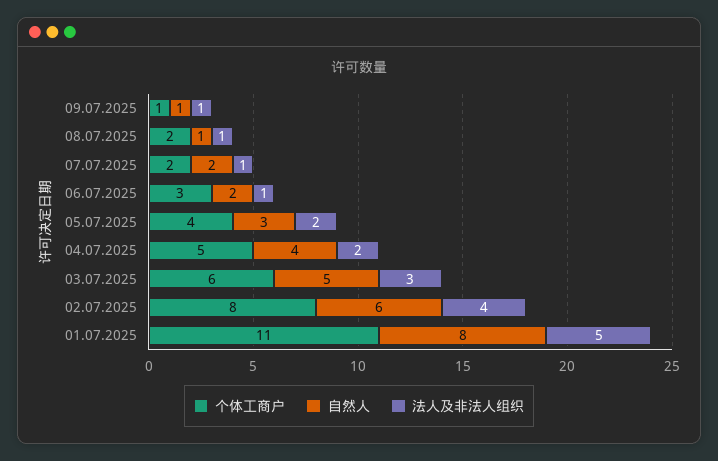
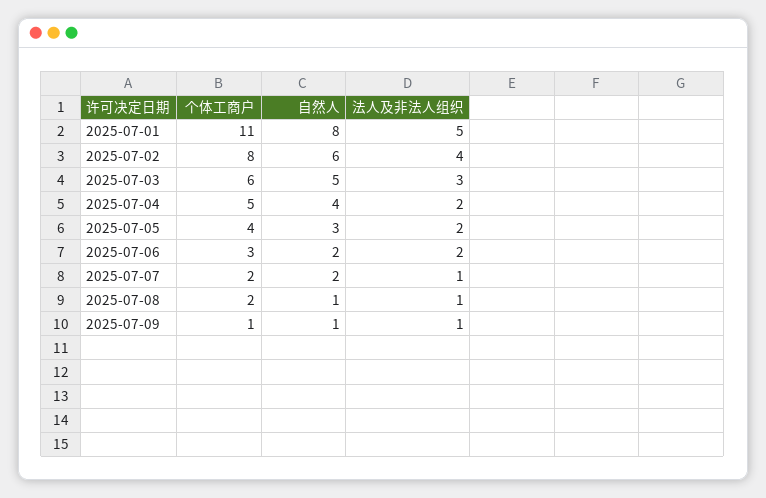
法人及非法人组织, 06.07.2025: 1 -> 2

